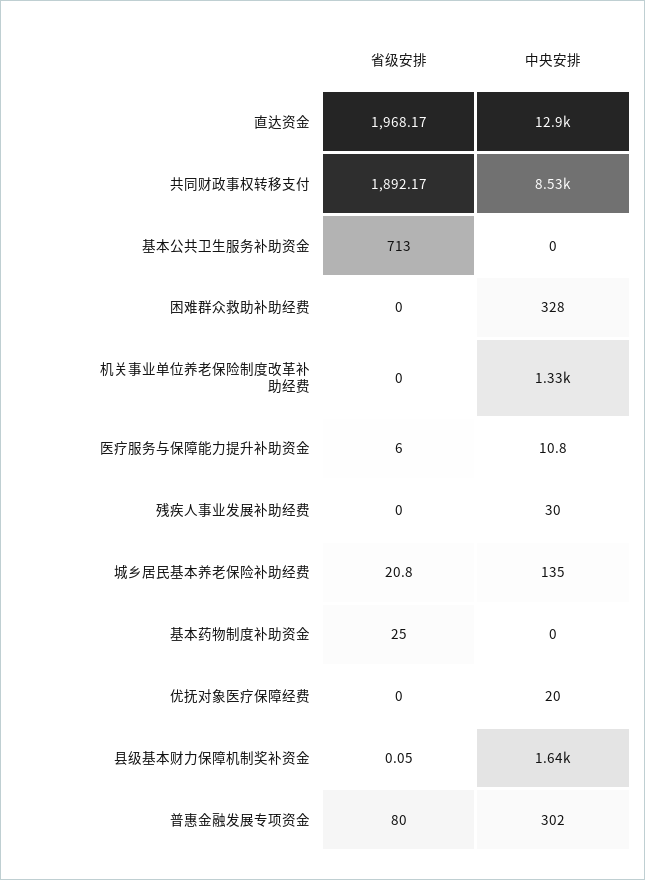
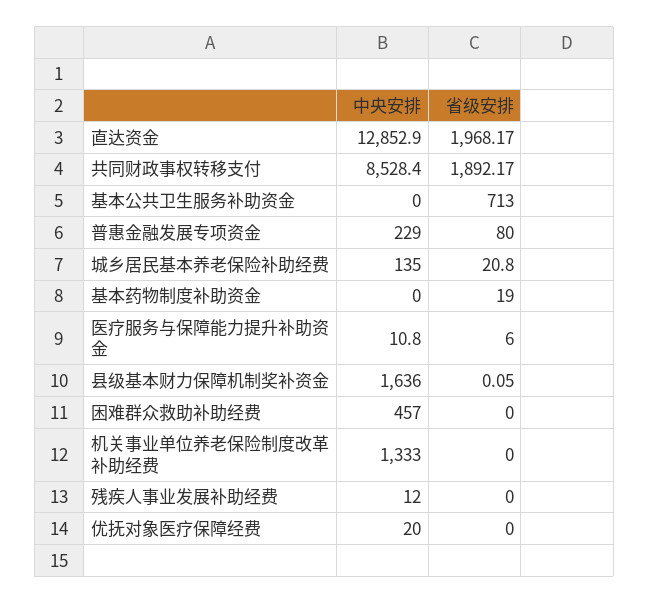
中央安排, 困难群众救助补助经费: 328 -> 457
中央安排, 残疾人事业发展补助经费: 30 -> 12
省级安排, 基本药物制度补助资金: 25 -> 19
中央安排, 普惠金融发展专项资金: 302 -> 229

